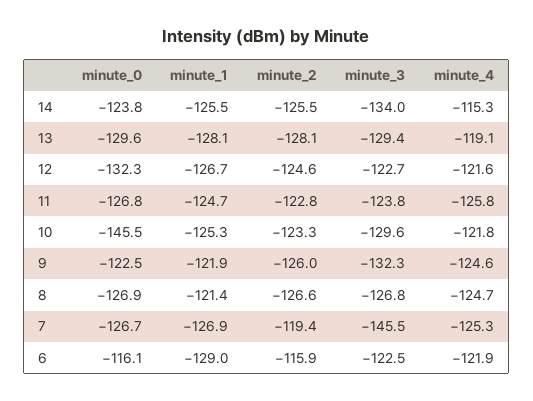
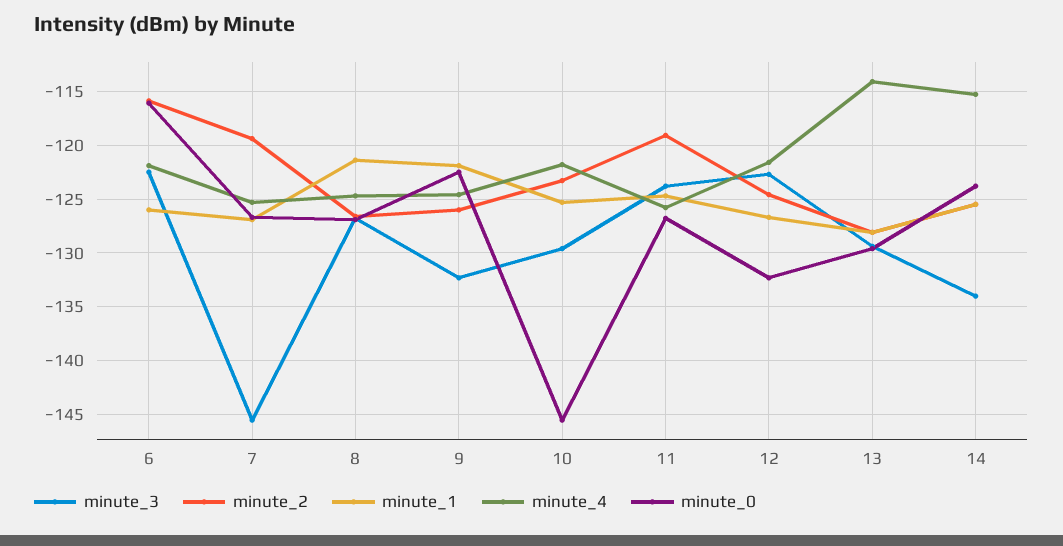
minute_4, 13: -119.1 -> -114
minute_2, 11: -122.8 -> -119
minute_1, 6: -129 -> -126

